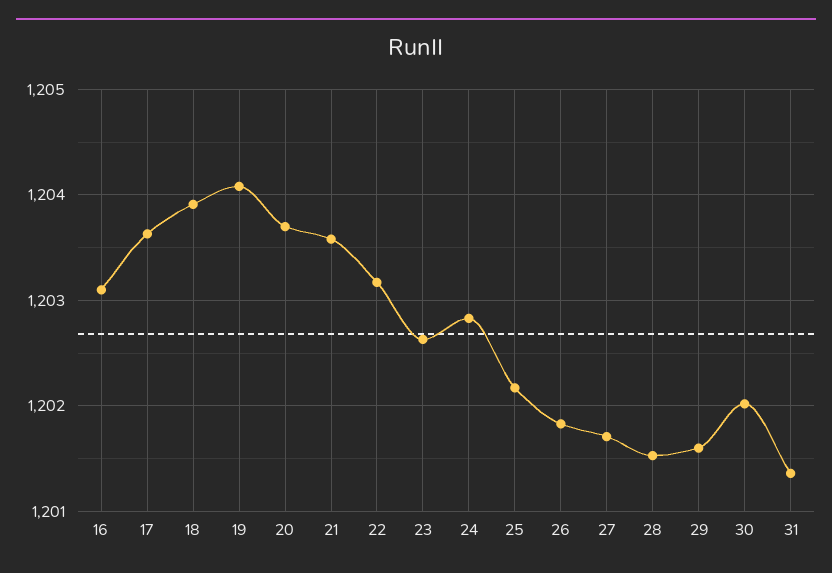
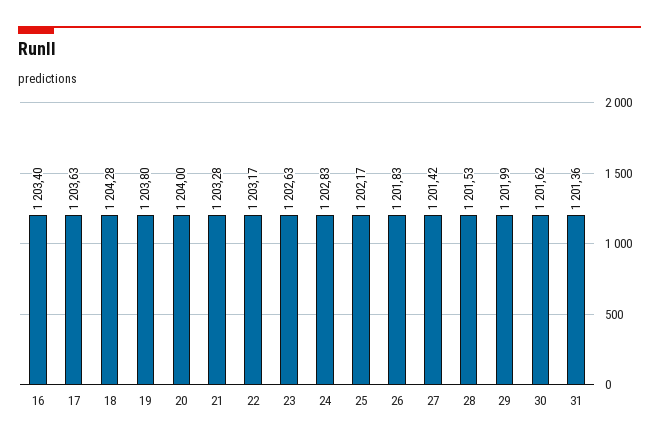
16: 1203.1 -> 1203.4
18: 1203.9 -> 1204.28
19: 1204.1 -> 1203.8
20: 1203.7 -> 1204
21: 1203.6 -> 1203.28
27: 1201.7 -> 1201.42
29: 1201.6 -> 1201.99
30: 1202 -> 1201.62

